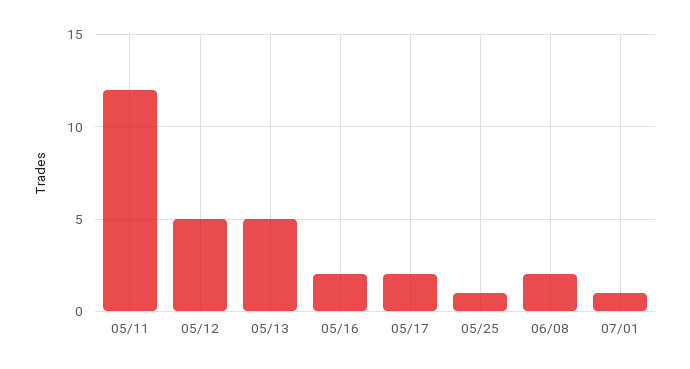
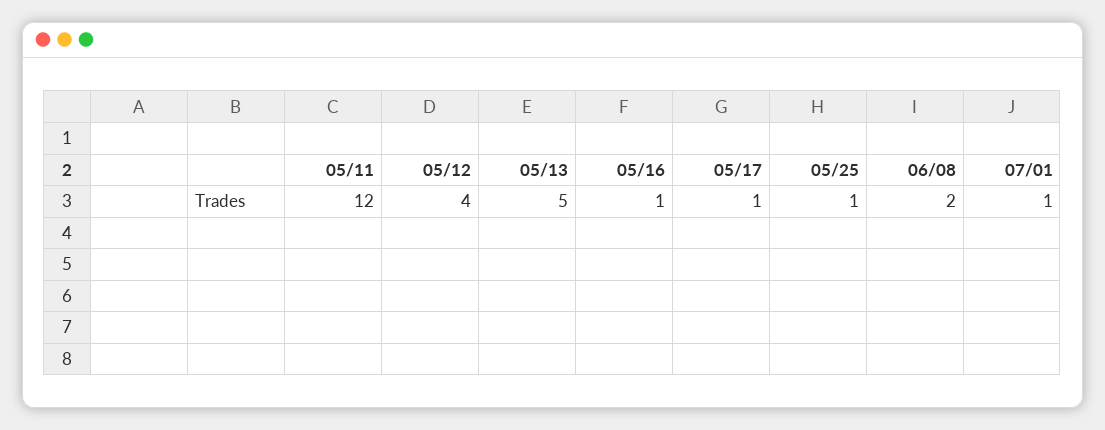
05/12: 5 -> 4
05/16: 2 -> 1
05/17: 2 -> 1

